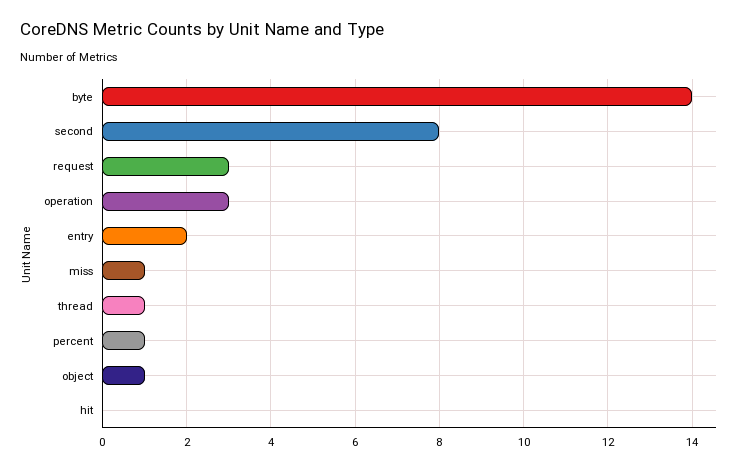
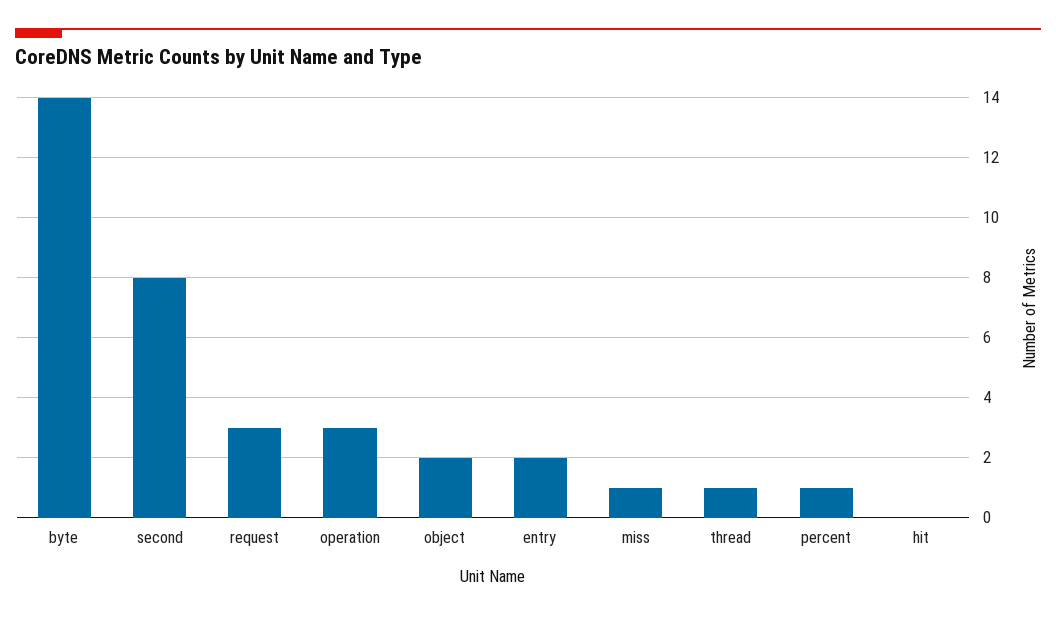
object: 1 -> 2

